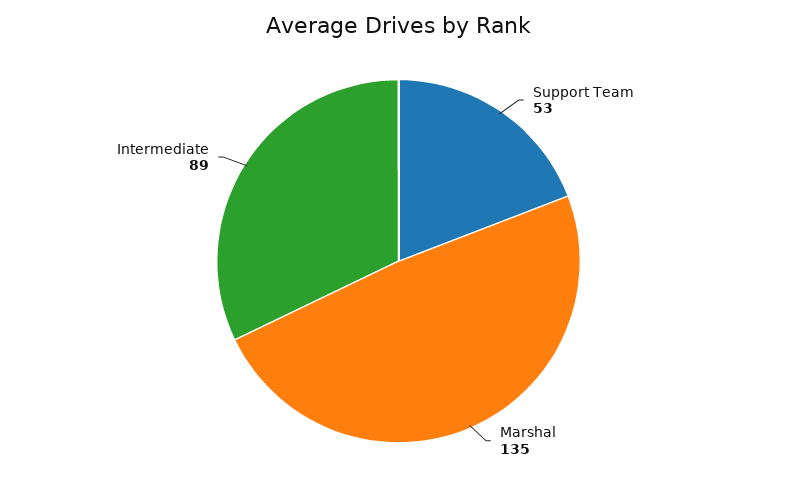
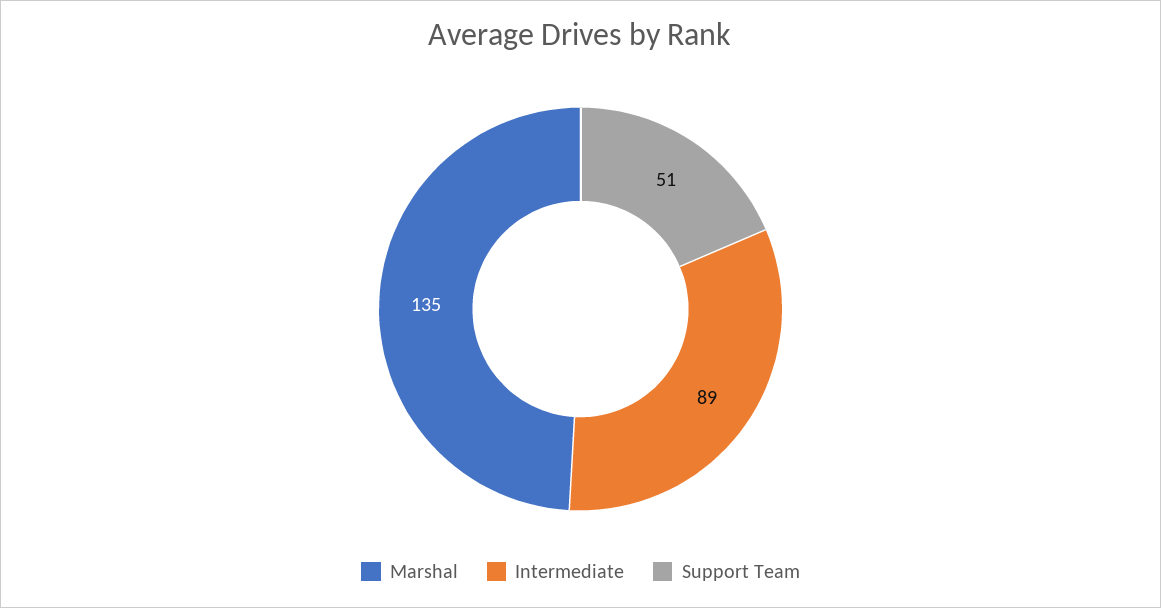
Support Team: 53 -> 51

